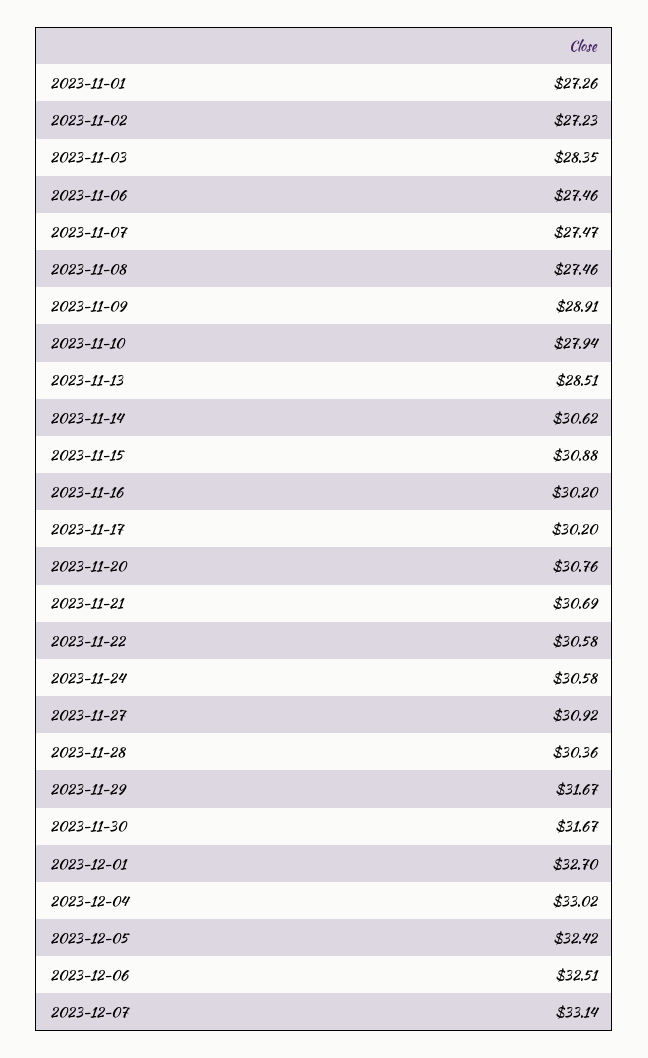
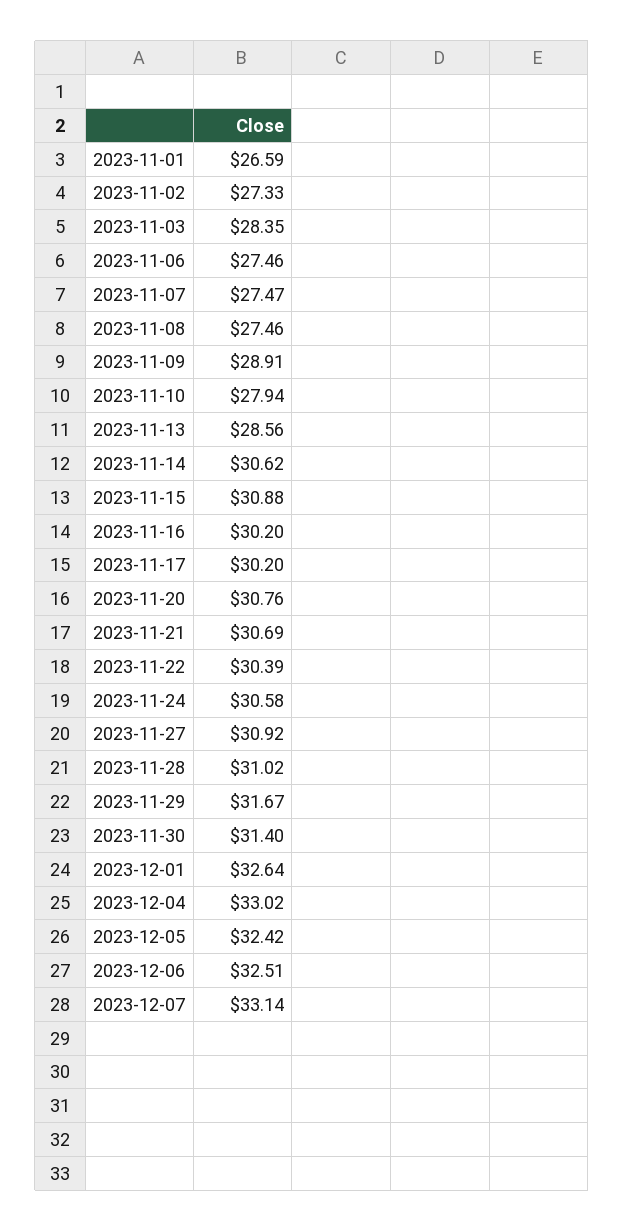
2023-11-01: 27.26 -> 26.59
2023-11-02: 27.23 -> 27.33
2023-11-13: 28.51 -> 28.56
2023-11-22: 30.58 -> 30.39
2023-11-28: 30.36 -> 31.02
2023-11-30: 31.67 -> 31.4
2023-12-01: 32.7 -> 32.64

